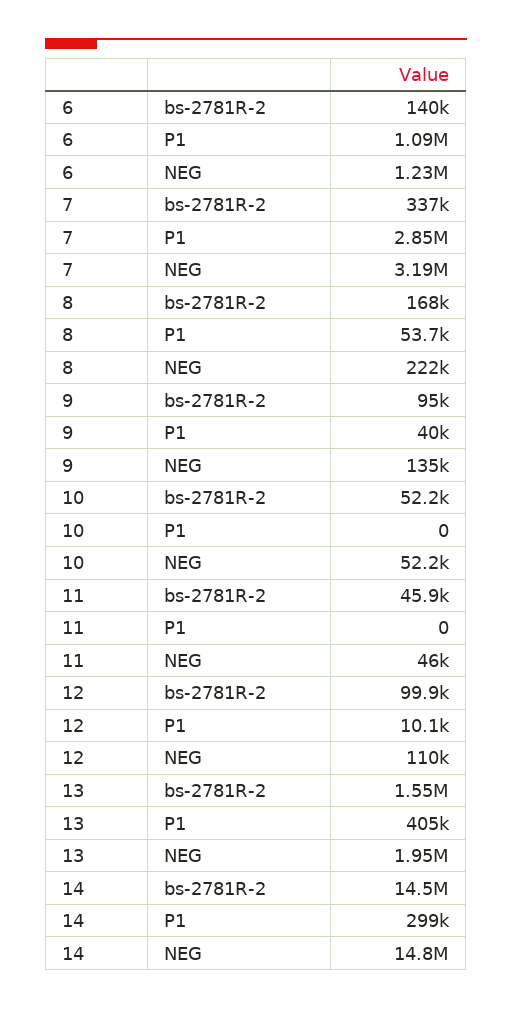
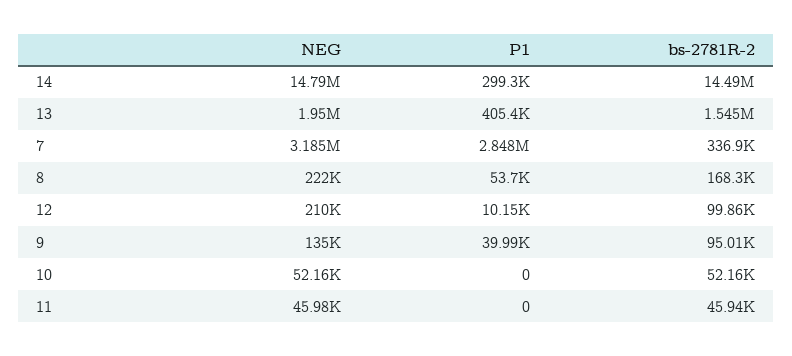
6, bs-2781R-2: 140000 -> none
6, P1: 1090000 -> none
6, NEG: 1230000 -> none
12, NEG: 110000 -> 210000

